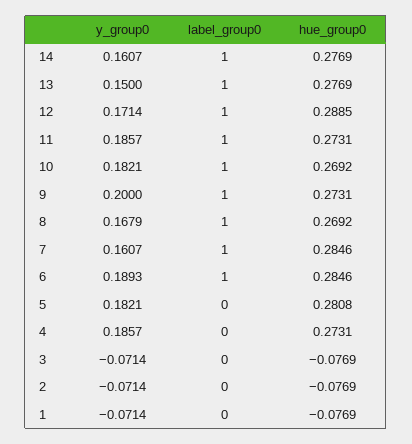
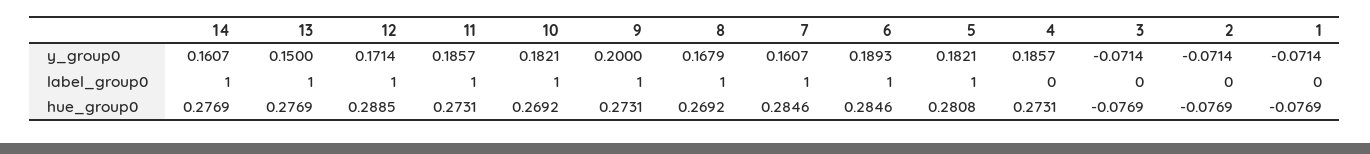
label_group0, 5: 0 -> 1

